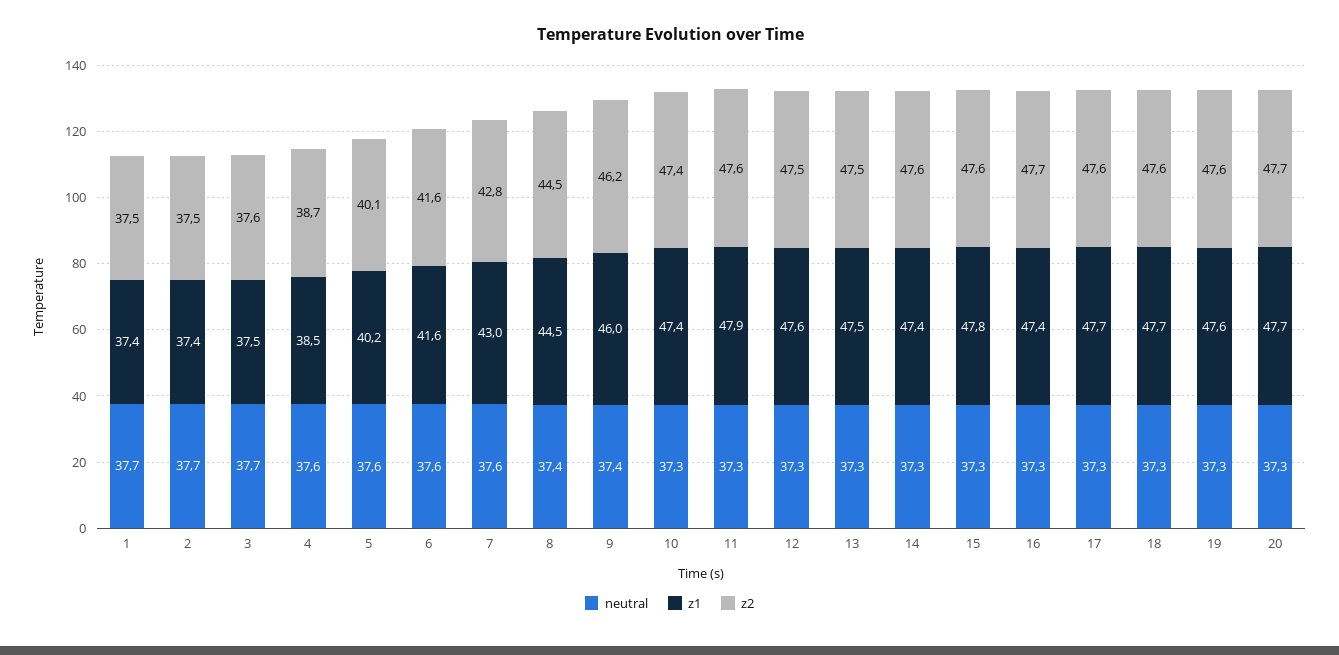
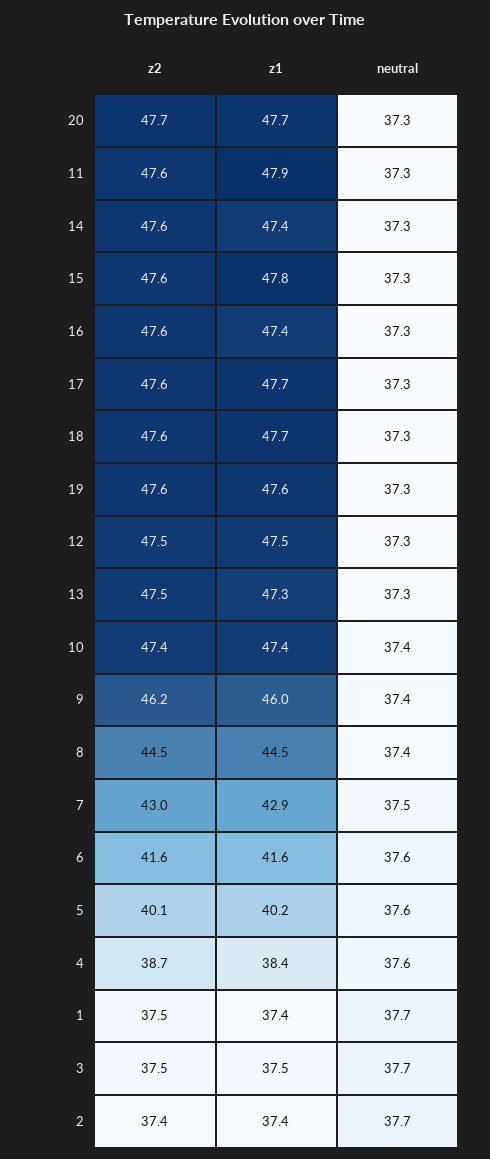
z2, 2: 37.5 -> 37.4
z2, 3: 37.6 -> 37.5
z1, 4: 38.5 -> 38.4
neutral, 7: 37.6 -> 37.5
z1, 7: 43 -> 42.9
z2, 7: 42.8 -> 43
neutral, 10: 37.3 -> 37.4
z1, 12: 47.6 -> 47.5
z1, 13: 47.5 -> 47.3
z2, 16: 47.7 -> 47.6

